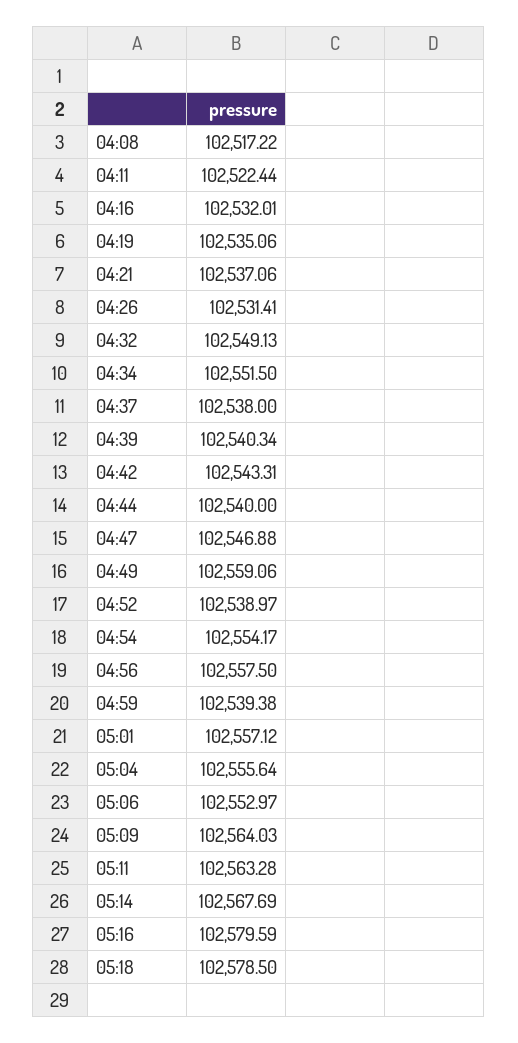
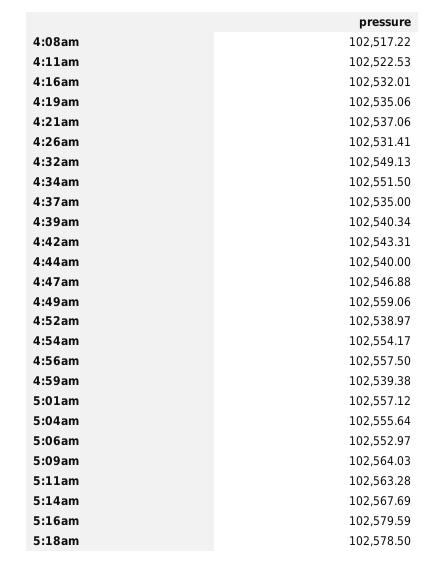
04:11: 102522.44 -> 102522.53
04:37: 102538 -> 102535

